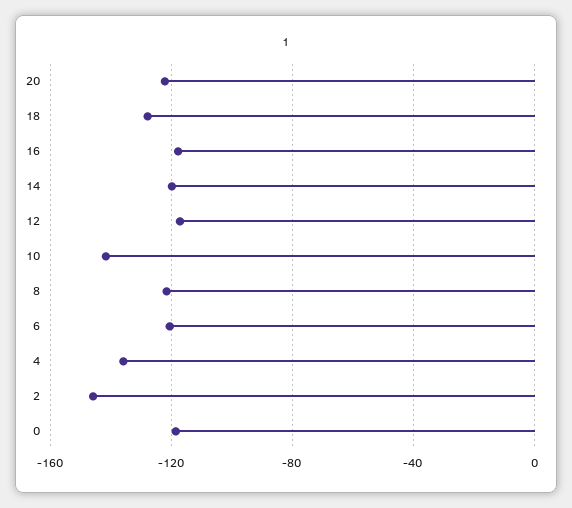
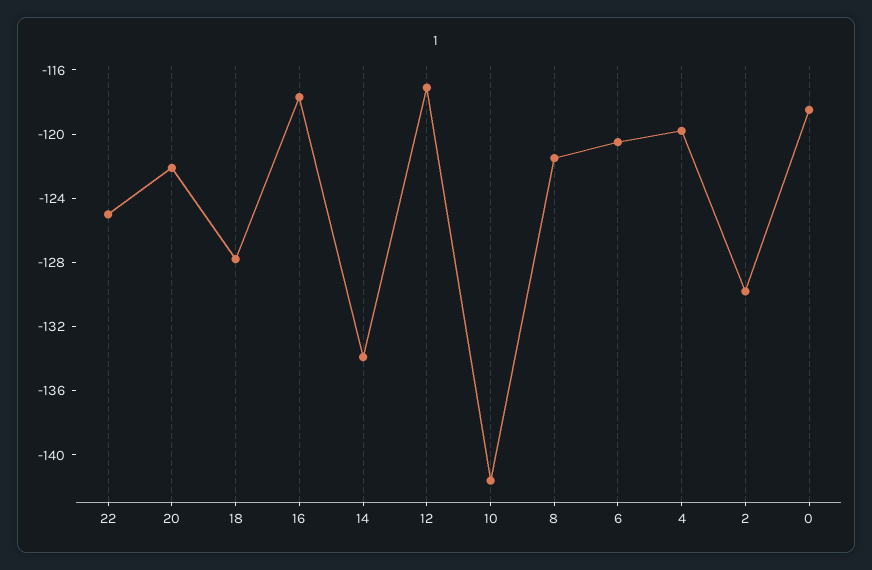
14: -120 -> -134
4: -135 -> -120
2: -145 -> -130
22: none -> -125

